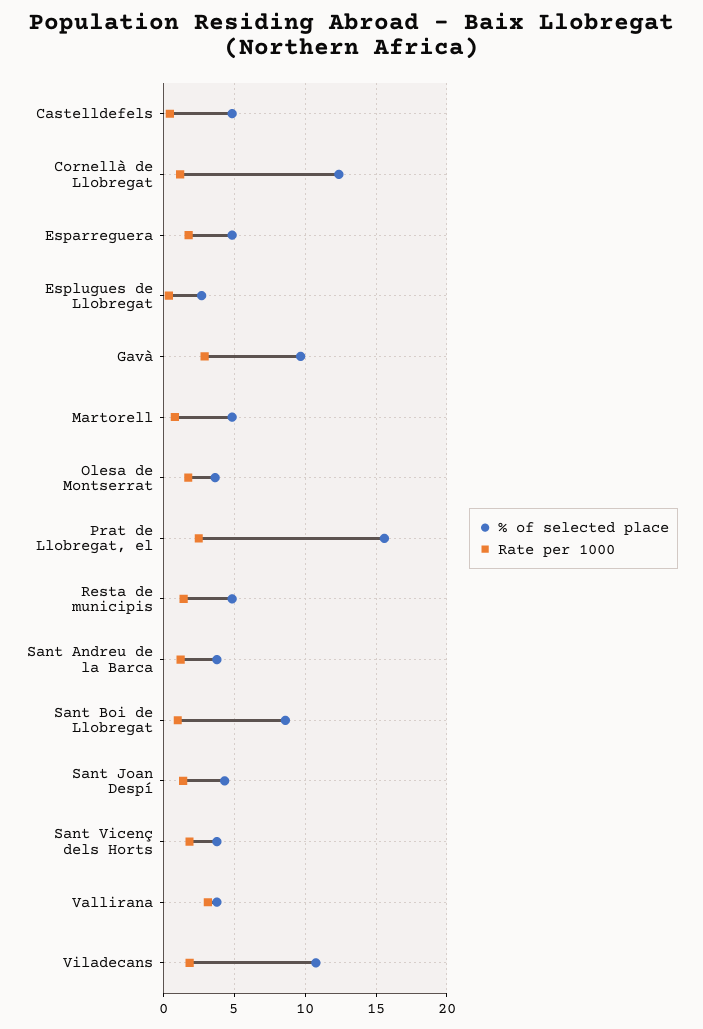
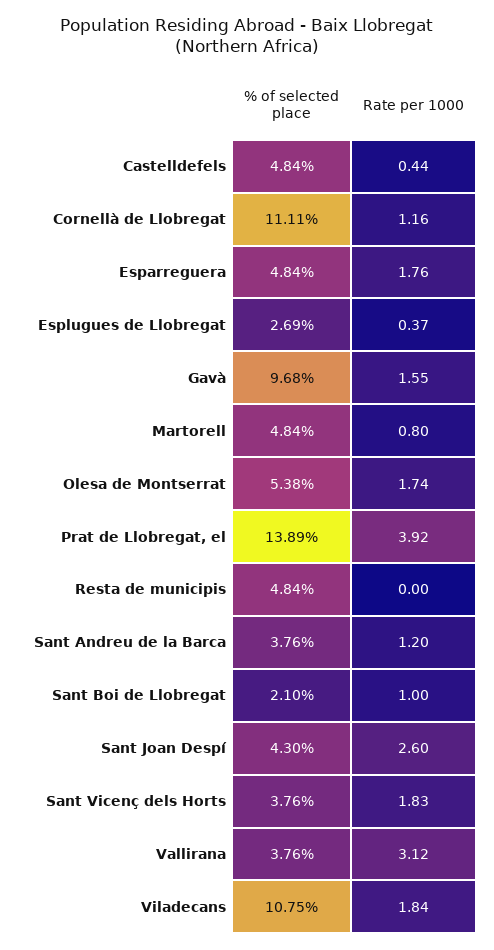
% of selected place, Cornellà de Llobregat: 12.5 -> 11.11
Rate per 1000, Gavà: 3 -> 1.55
% of selected place, Olesa de Montserrat: 3.5 -> 5.38
% of selected place, Prat de Llobregat, el: 15.5 -> 13.89
Rate per 1000, Prat de Llobregat, el: 2.5 -> 3.92
Rate per 1000, Resta de municipis: 1.5 -> 0
% of selected place, Sant Boi de Llobregat: 8.5 -> 2.1
Rate per 1000, Sant Joan Despí: 1.5 -> 2.6

